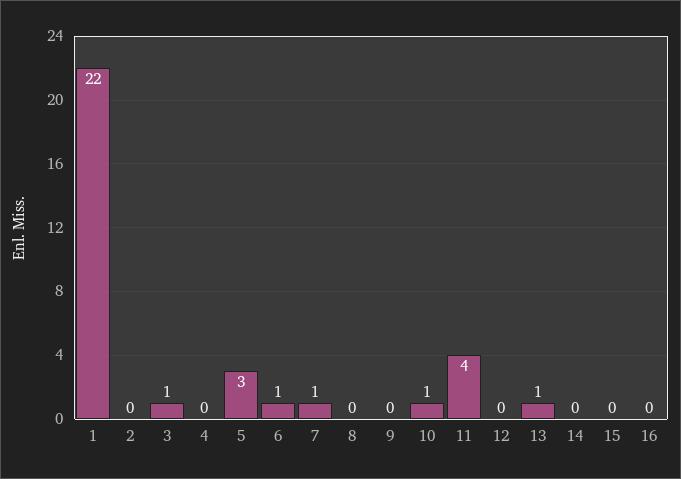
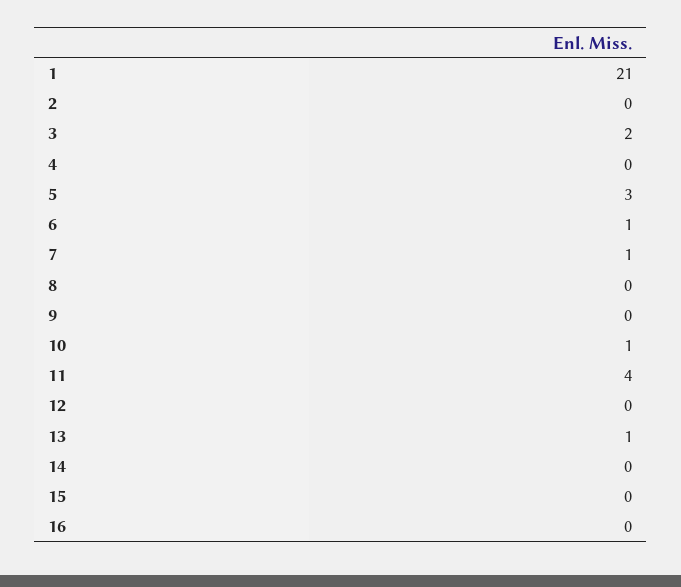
1: 22 -> 21
3: 1 -> 2

